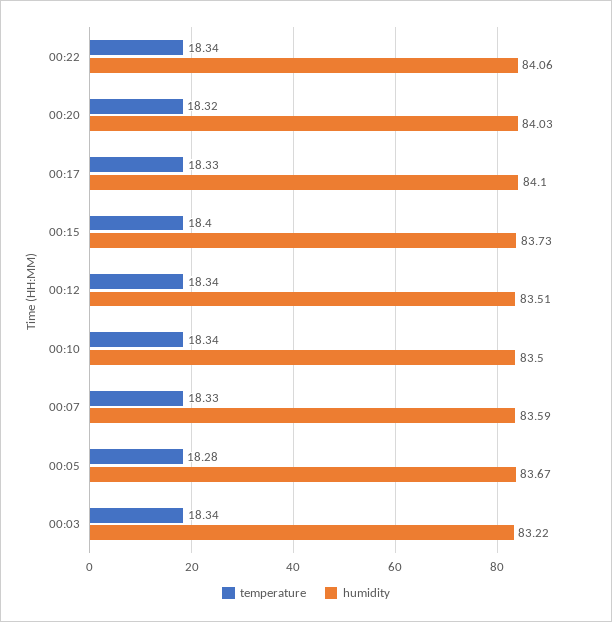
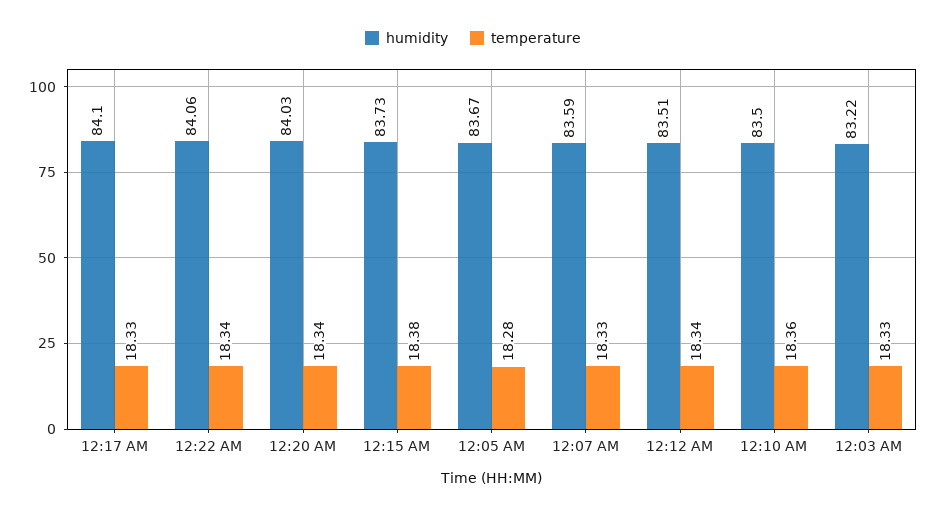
temperature, 00:20: 18.32 -> 18.34
temperature, 00:15: 18.4 -> 18.38
temperature, 00:10: 18.34 -> 18.36
temperature, 00:03: 18.34 -> 18.33

